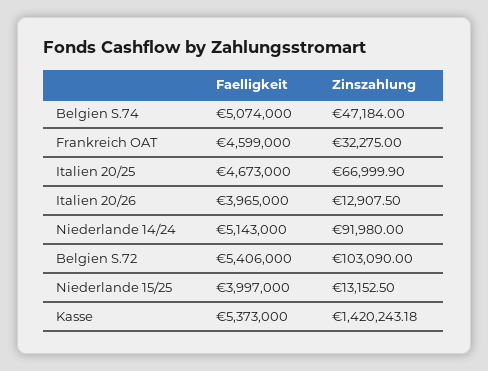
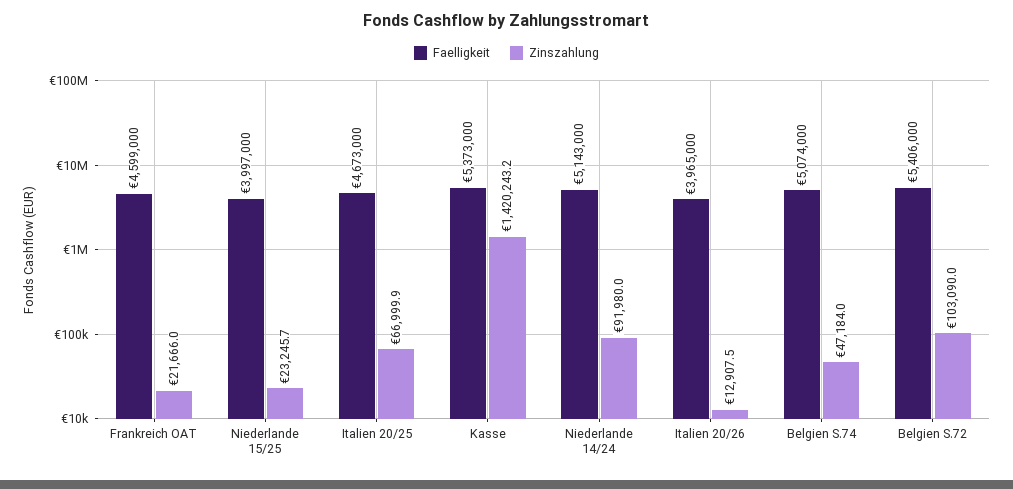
Zinszahlung, Frankreich OAT: 32275 -> 21666
Zinszahlung, Niederlande 15/25: 13152.5 -> 23245.7

